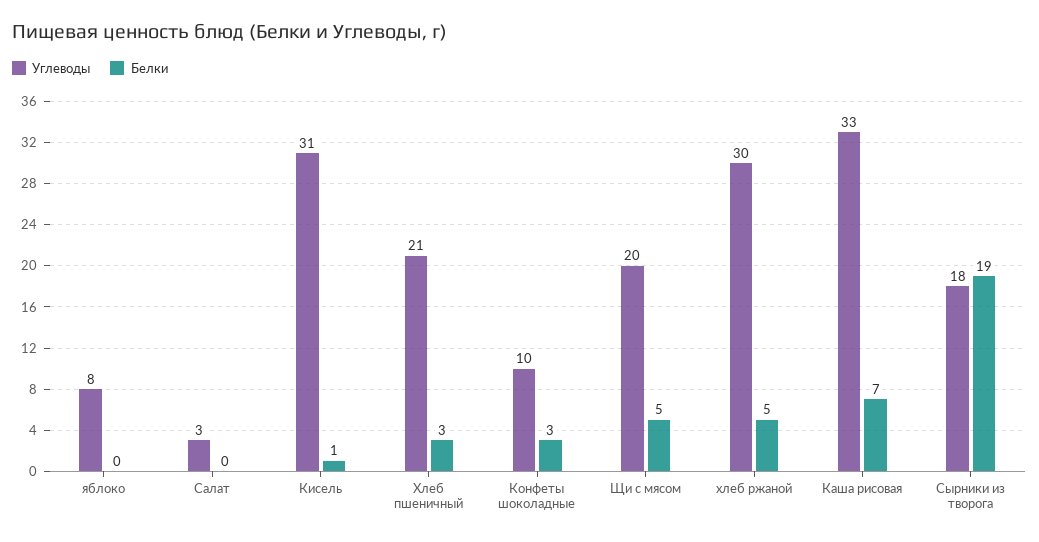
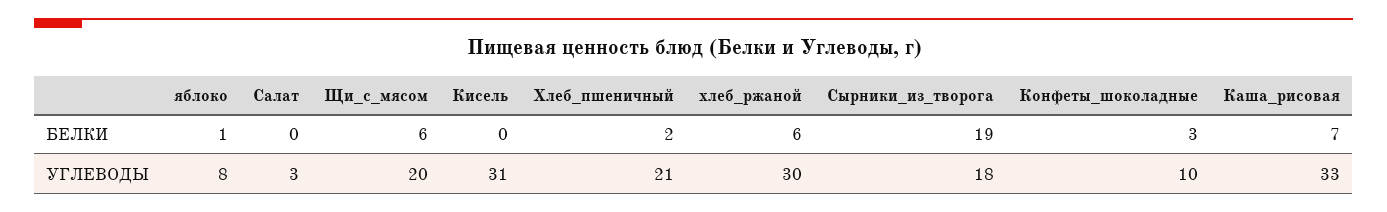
Белки, яблоко: 0 -> 1
Белки, Кисель: 1 -> 0
Белки, Хлеб пшеничный: 3 -> 2
Белки, Щи с мясом: 5 -> 6
Белки, хлеб ржаной: 5 -> 6

